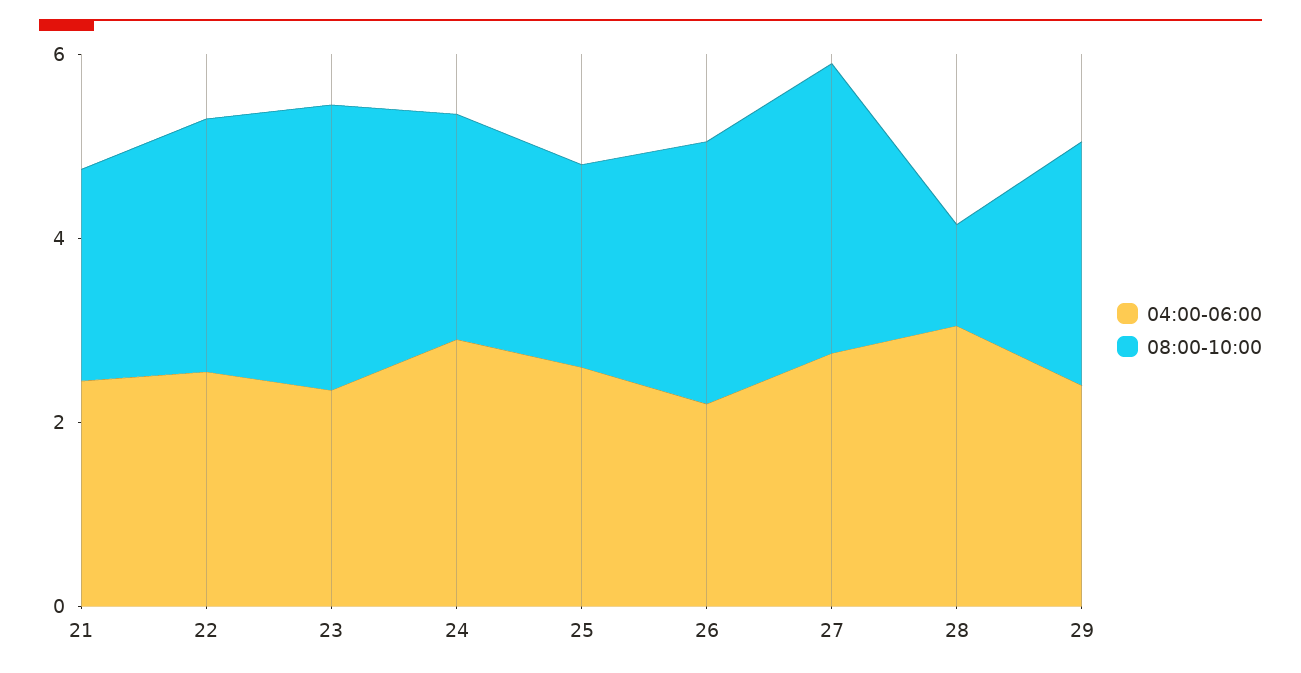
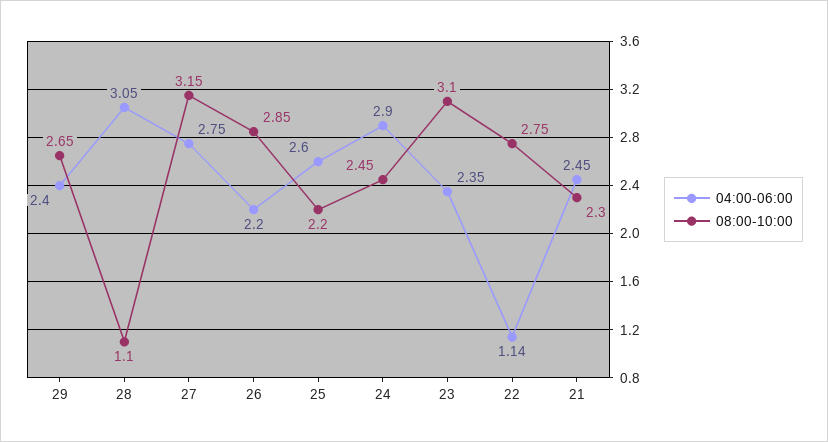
04:00-06:00, 22: 2.5 -> 1.14

